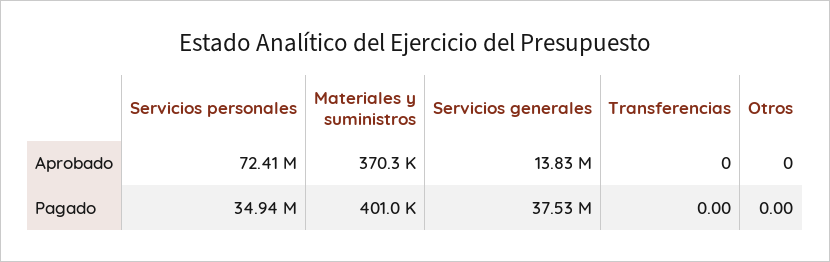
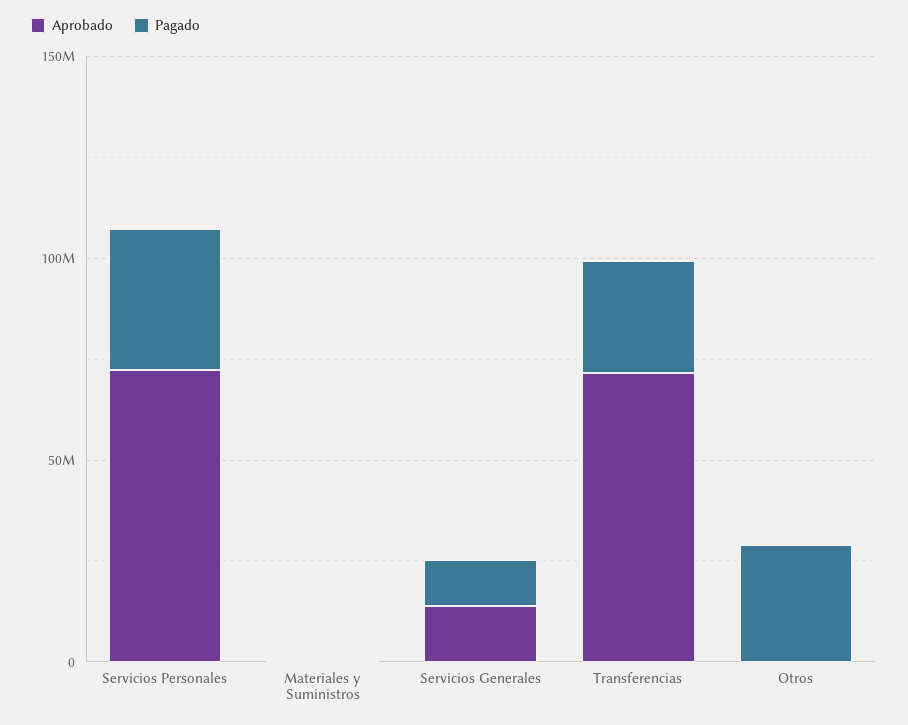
Aprobado, Transferencias: 0 -> 70000000
Pagado, Servicios generales: 37530000 -> 10000000
Pagado, Transferencias: 0 -> 30000000
Pagado, Otros: 0 -> 30000000

